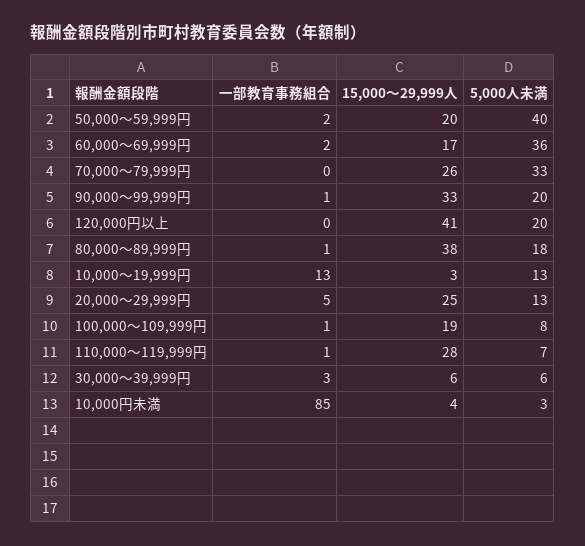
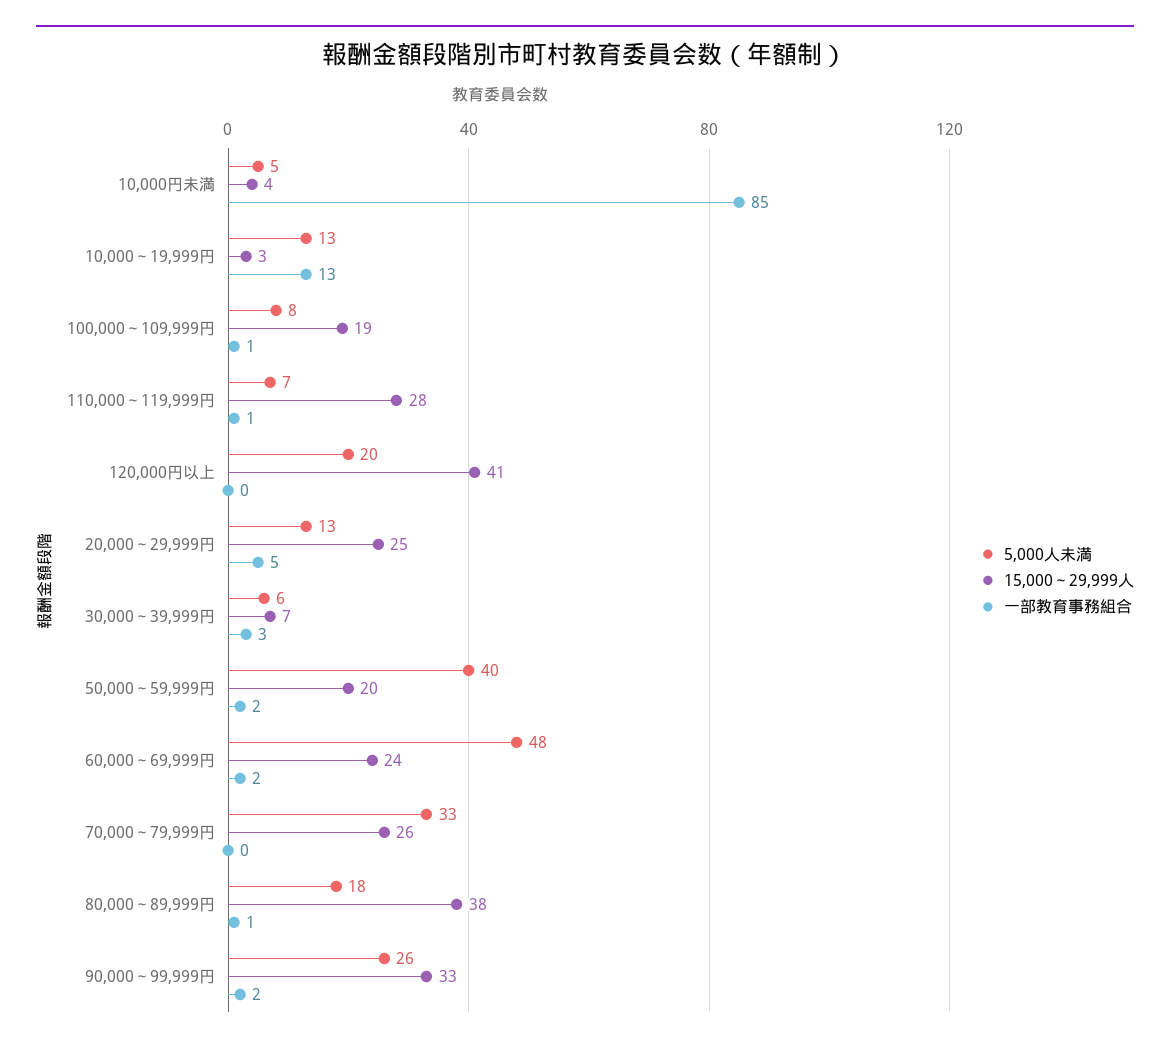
15,000～29,999人, 60,000～69,999円: 17 -> 24
5,000人未満, 60,000～69,999円: 36 -> 48
一部教育事務組合, 90,000～99,999円: 1 -> 2
5,000人未満, 90,000～99,999円: 20 -> 26
15,000～29,999人, 30,000～39,999円: 6 -> 7
5,000人未満, 10,000円未満: 3 -> 5

